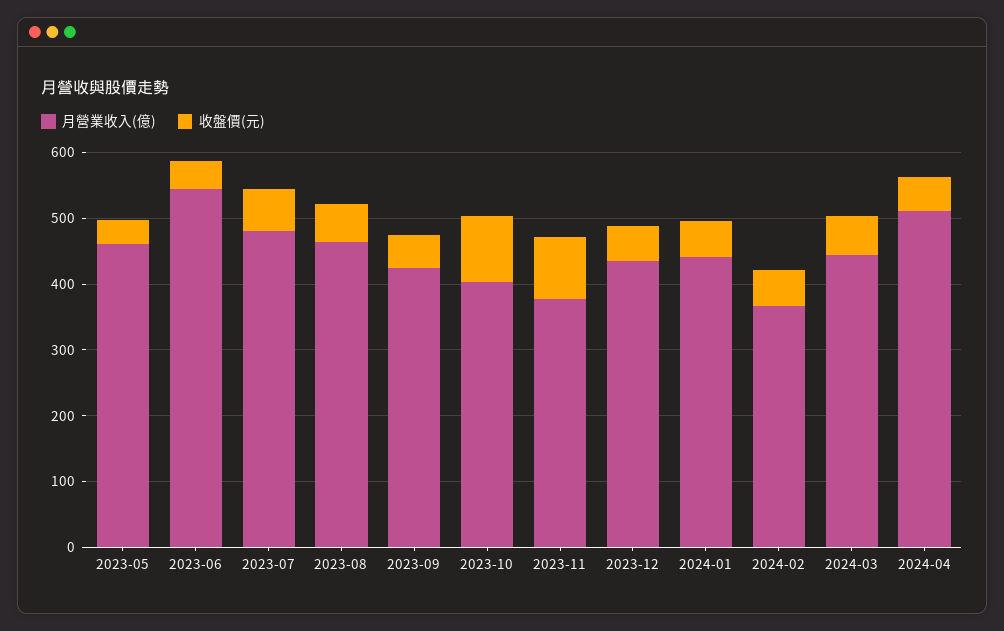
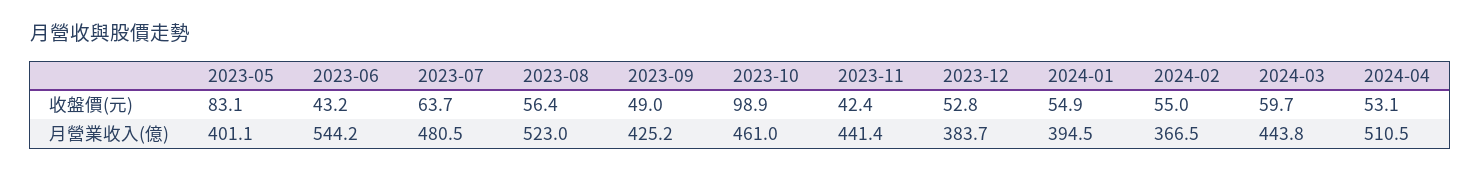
月營業收入(億), 2023-05: 460 -> 401.1
收盤價(元), 2023-05: 40 -> 83.1
月營業收入(億), 2023-08: 460 -> 523
月營業收入(億), 2023-10: 400 -> 461
月營業收入(億), 2023-11: 380 -> 441.4
收盤價(元), 2023-11: 100 -> 42.4
月營業收入(億), 2023-12: 440 -> 383.7
月營業收入(億), 2024-01: 440 -> 394.5

